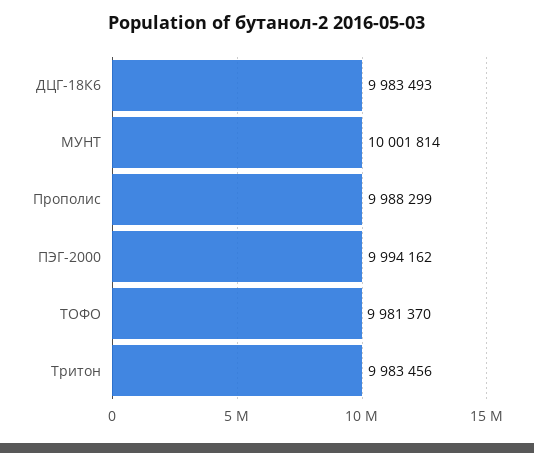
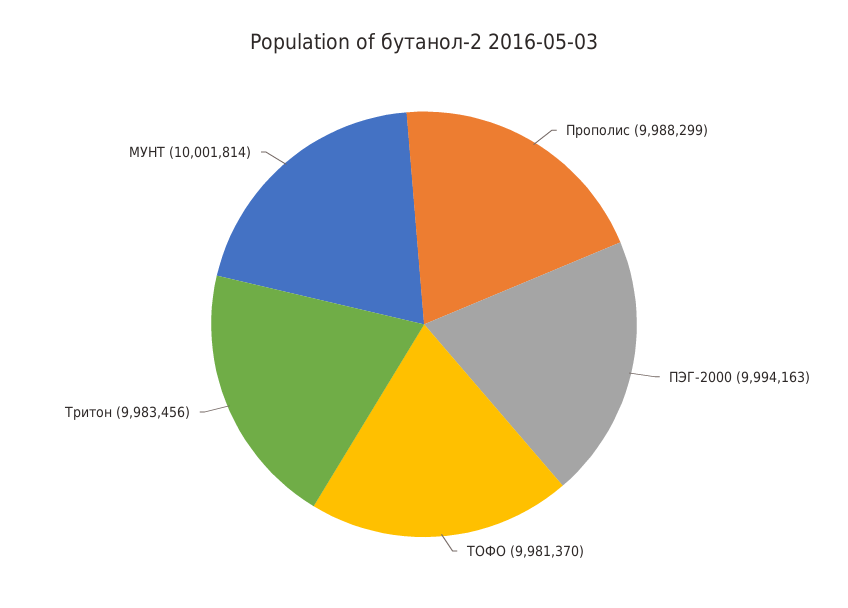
ДЦГ-18К6: 9983493 -> none
ПЭГ-2000: 9994162 -> 9994163

